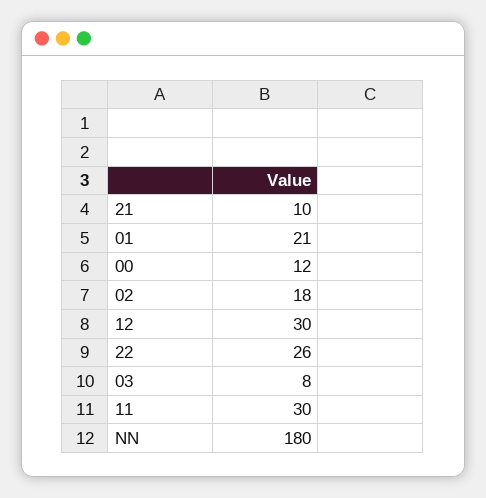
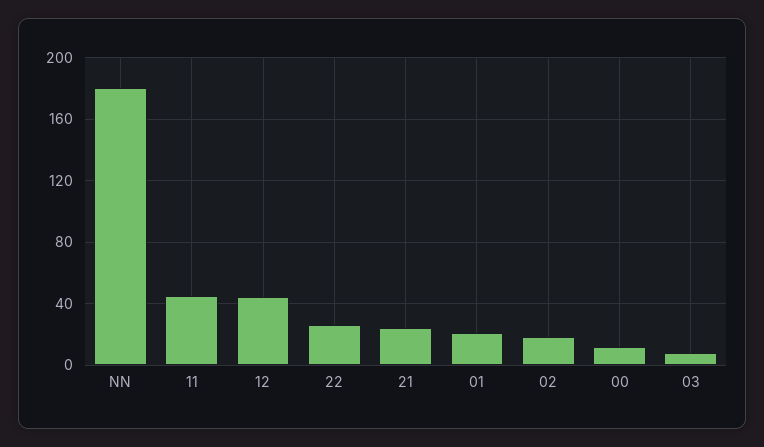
21: 10 -> 25
12: 30 -> 45
11: 30 -> 45

